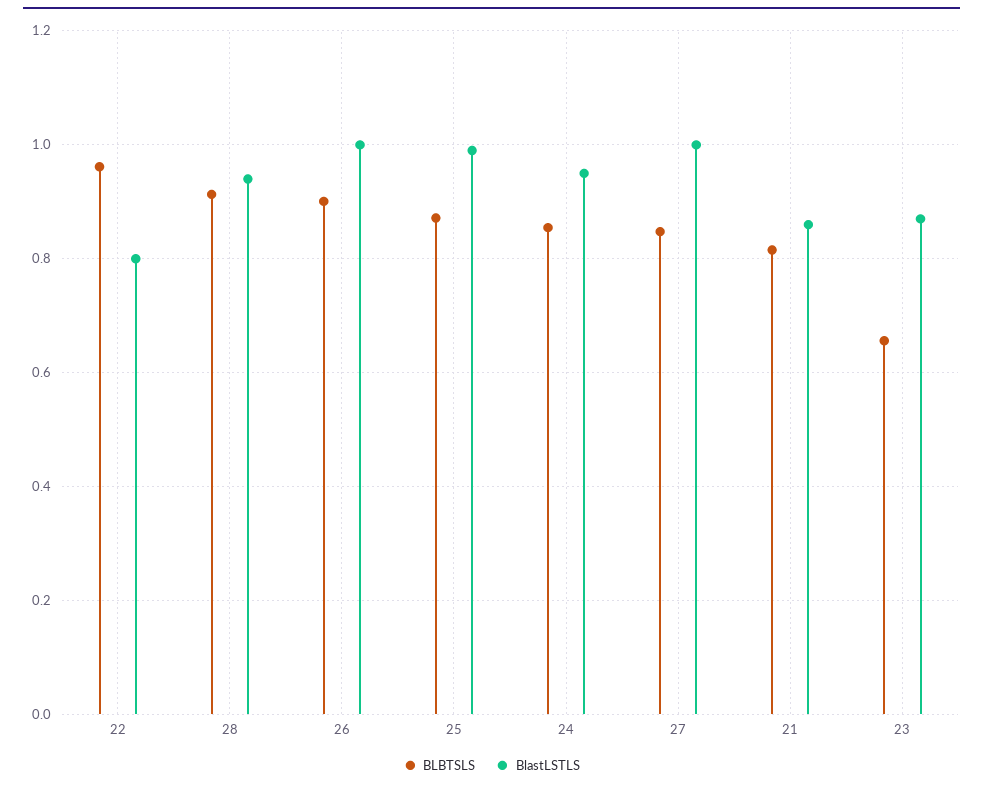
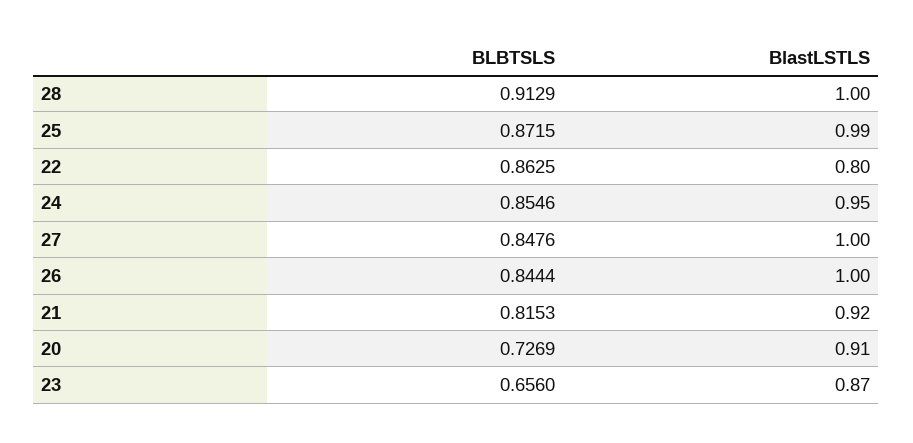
BLBTSLS, 22: 0.96 -> 0.8625
BlastLSTLS, 28: 0.94 -> 1
BLBTSLS, 26: 0.9 -> 0.8444
BlastLSTLS, 21: 0.86 -> 0.92
BLBTSLS, 20: none -> 0.7269
BlastLSTLS, 20: none -> 0.91

